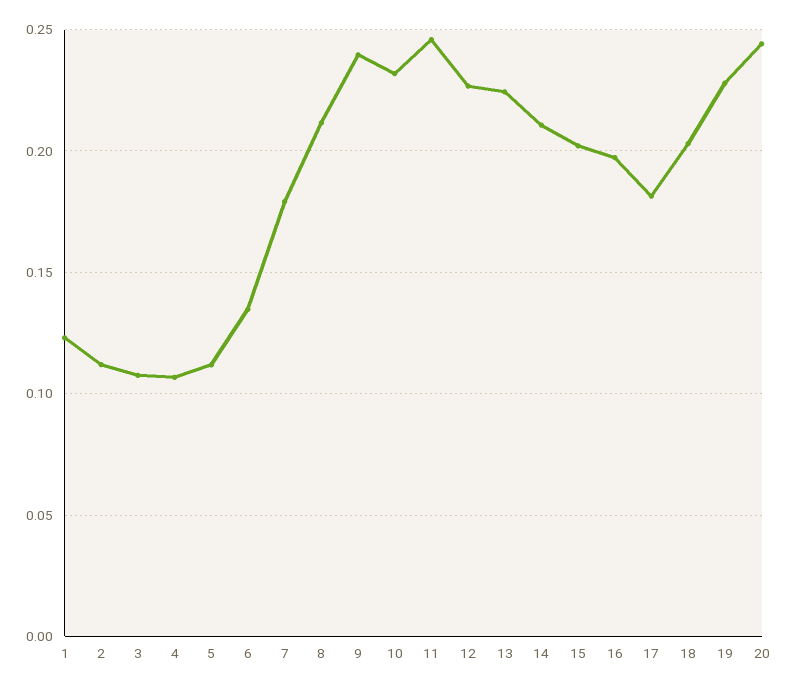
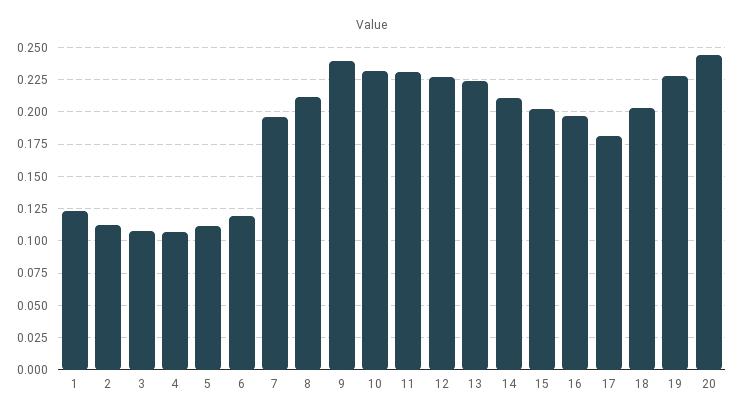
6: 0.135 -> 0.12
7: 0.18 -> 0.195
11: 0.245 -> 0.23

